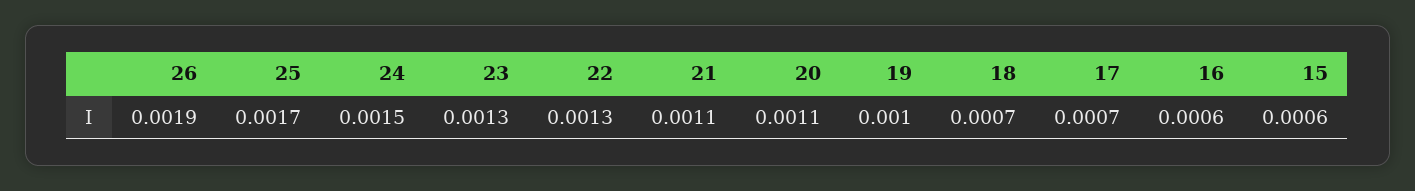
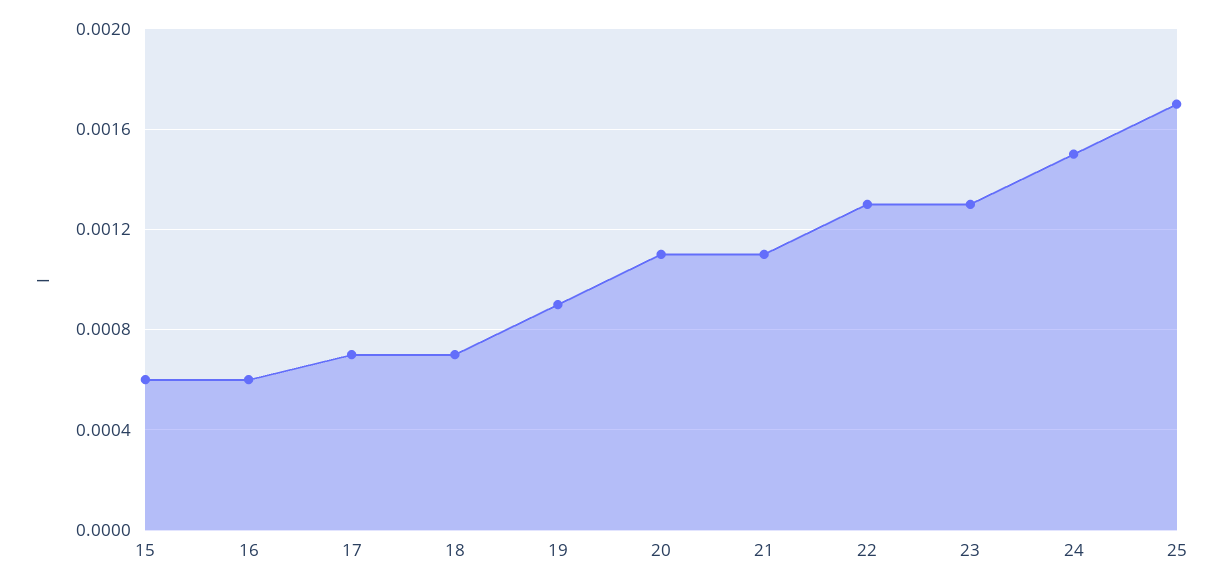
26: 0.0019 -> none
19: 0.001 -> 0.0009

